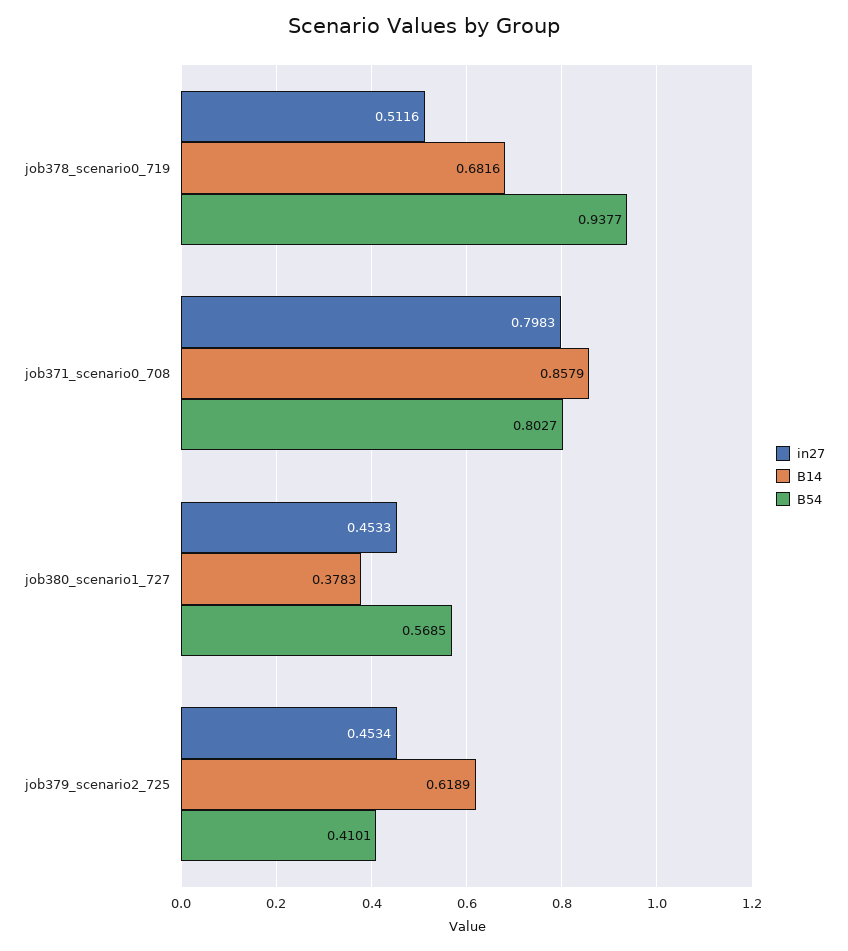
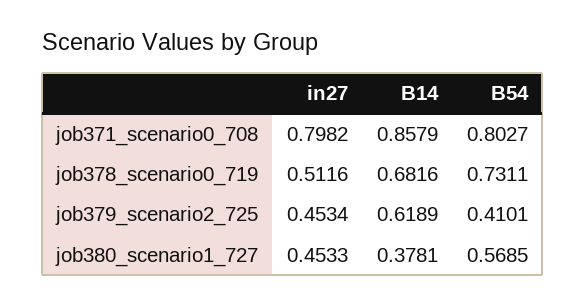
B54, job378_scenario0_719: 0.9377 -> 0.7311
in27, job371_scenario0_708: 0.7983 -> 0.7982
B14, job380_scenario1_727: 0.3783 -> 0.3781

